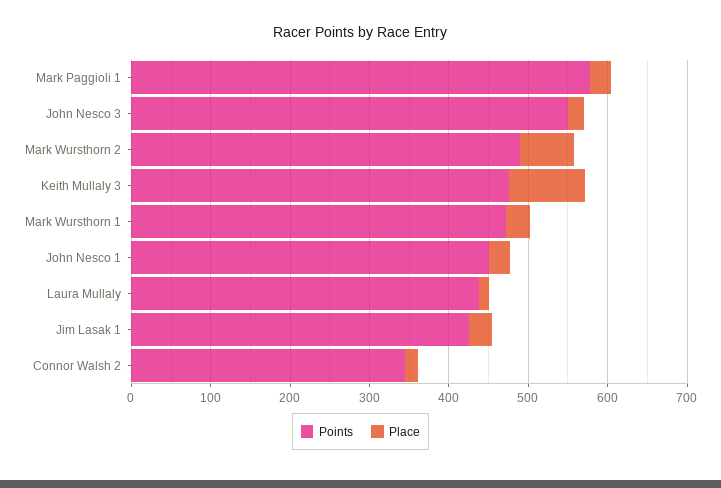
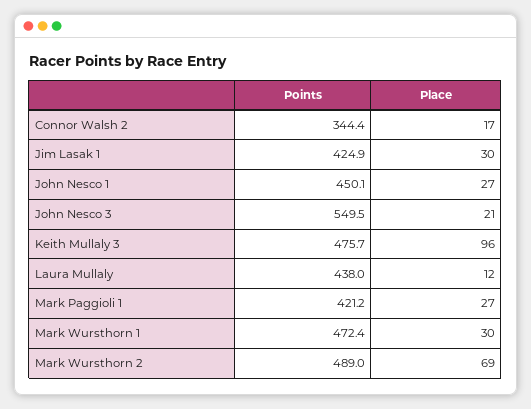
Points, Mark Paggioli 1: 580 -> 421.2

